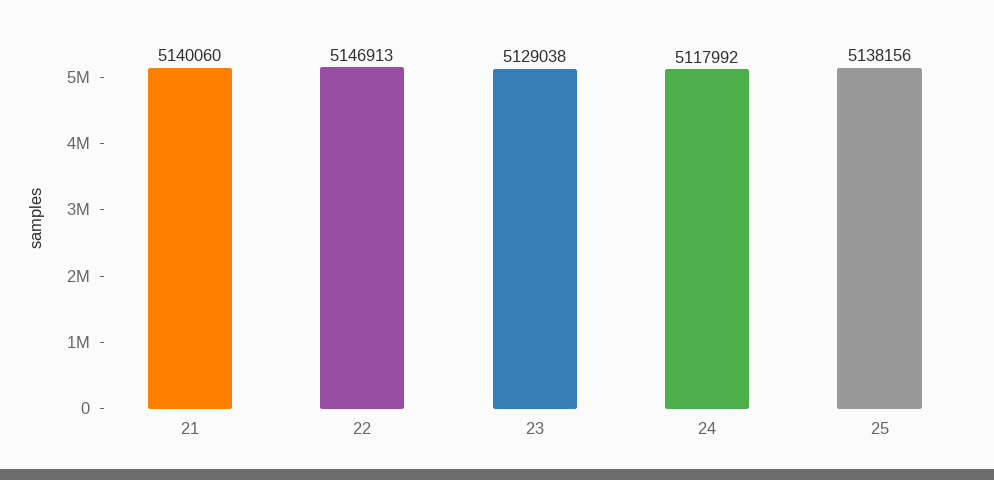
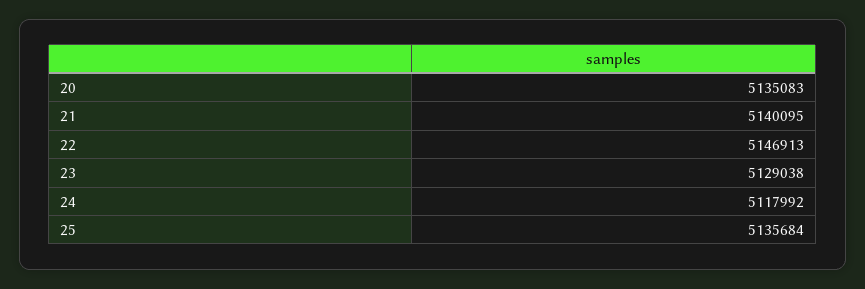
21: 5140060 -> 5140095
25: 5138156 -> 5135684
20: none -> 5135083

